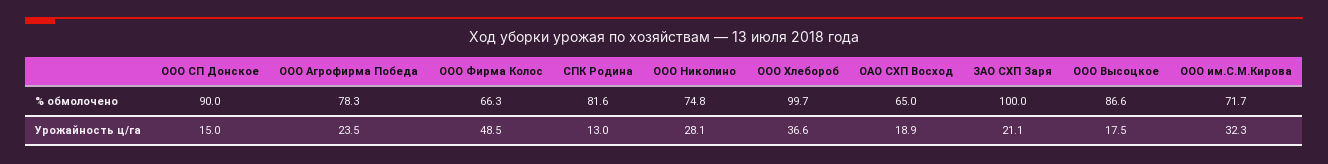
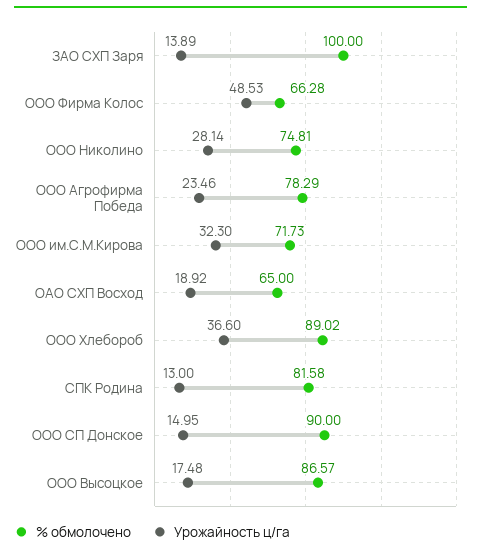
% обмолочено, ООО Хлебороб: 99.7 -> 89.02
Урожайность ц/га, ЗАО СХП Заря: 21.1 -> 13.89

